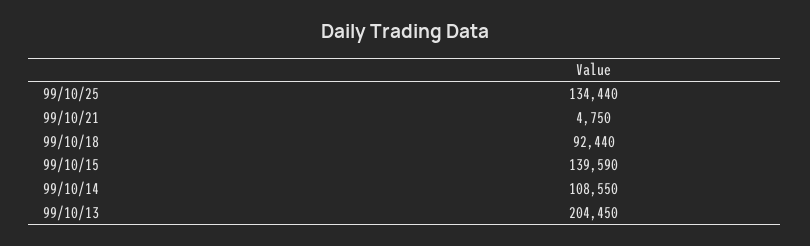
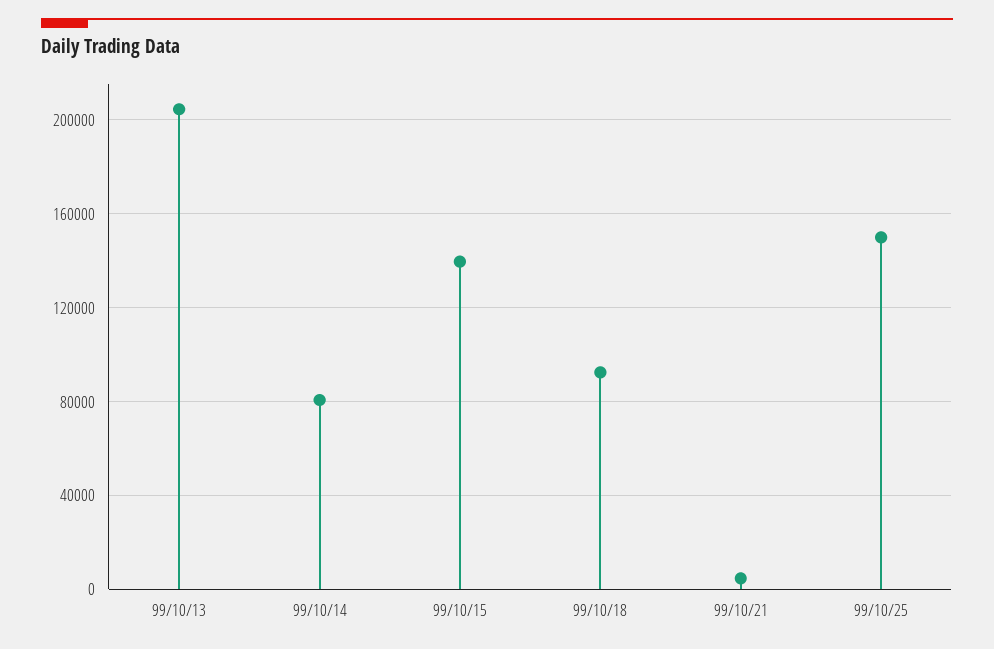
99/10/25: 134440 -> 150000
99/10/14: 108550 -> 80000

